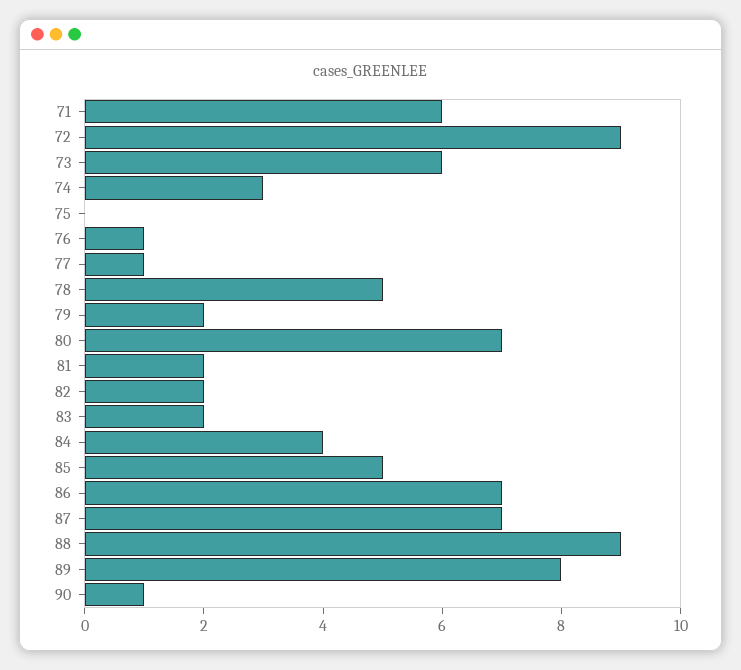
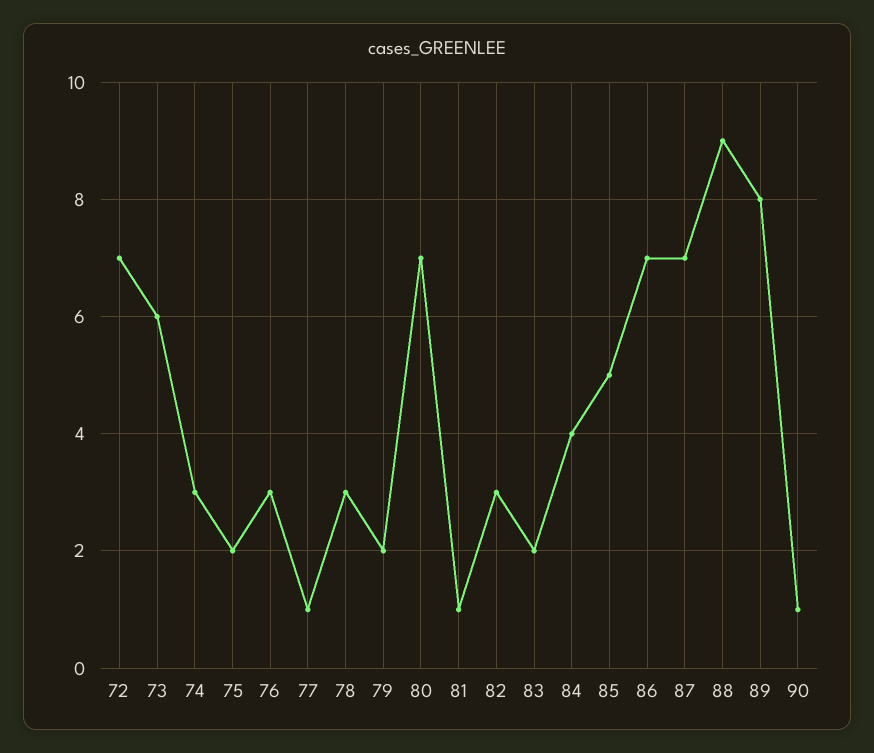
71: 6 -> none
72: 9 -> 7
75: 0 -> 2
76: 1 -> 3
78: 5 -> 3
81: 2 -> 1
82: 2 -> 3

